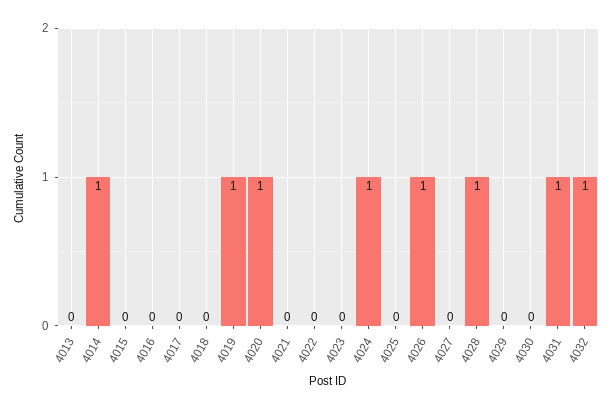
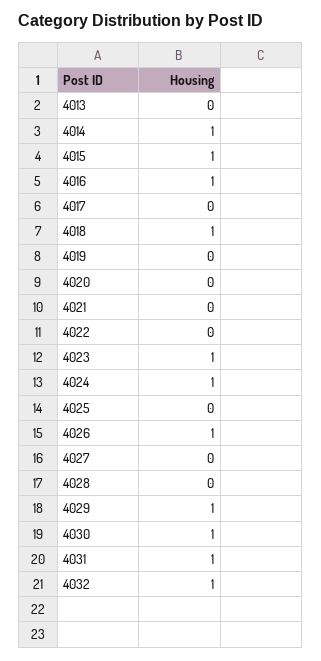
4015: 0 -> 1
4016: 0 -> 1
4018: 0 -> 1
4019: 1 -> 0
4020: 1 -> 0
4023: 0 -> 1
4028: 1 -> 0
4029: 0 -> 1
4030: 0 -> 1

